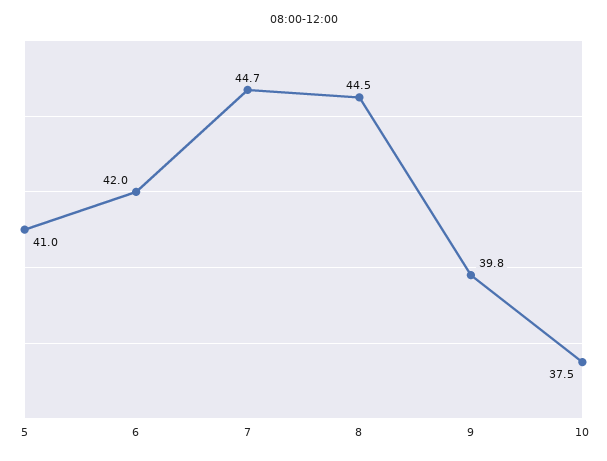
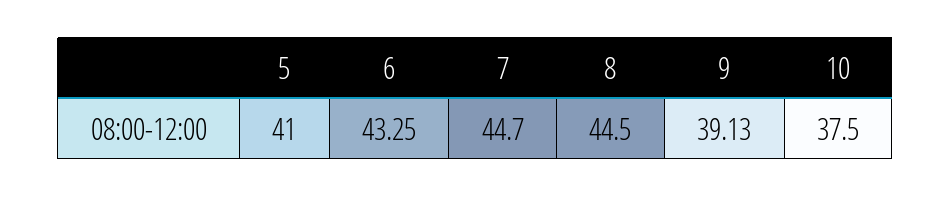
6: 42 -> 43.25
9: 39.8 -> 39.13

